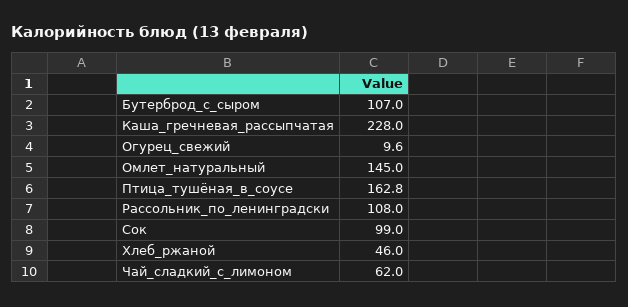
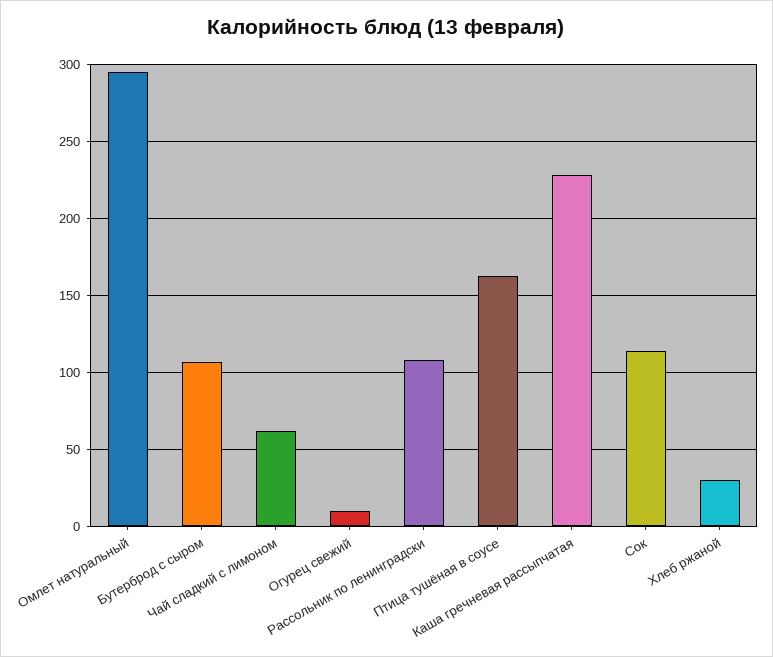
Омлет_натуральный: 145 -> 295
Сок: 99 -> 115
Хлеб_ржаной: 46 -> 30

